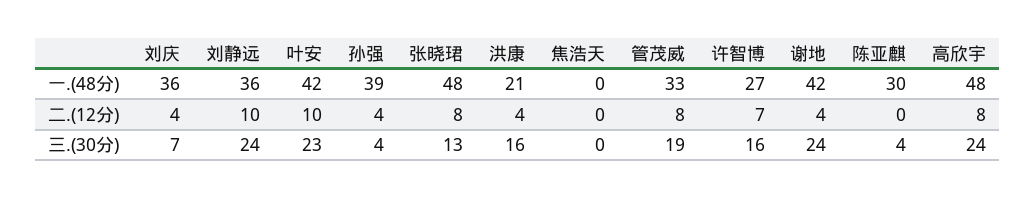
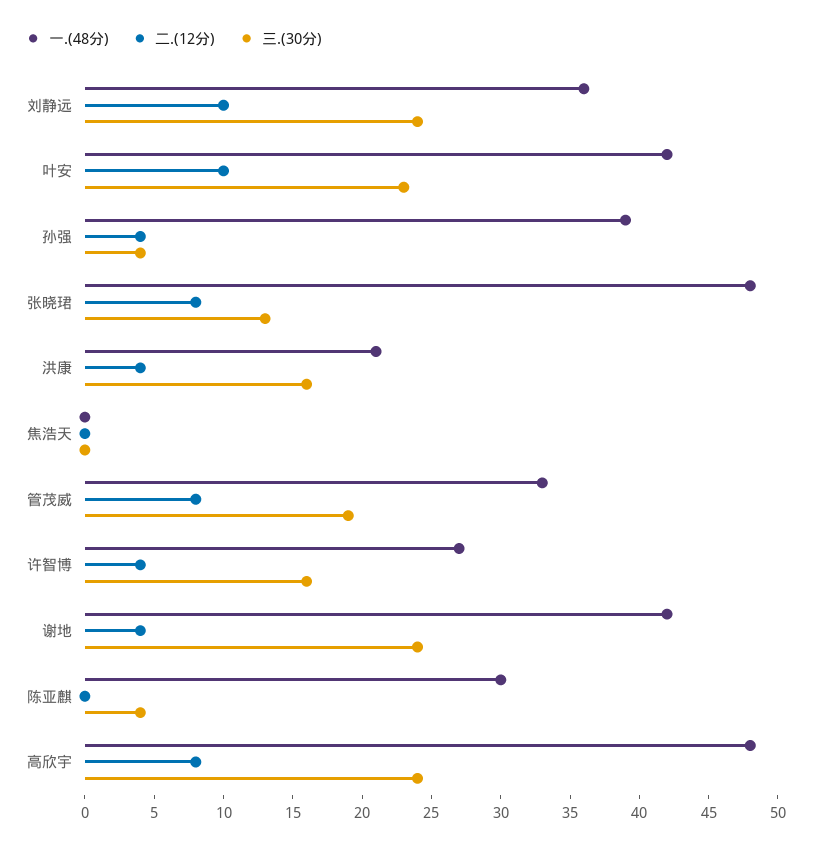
一.(48分), 刘庆: 36 -> none
二.(12分), 刘庆: 4 -> none
二.(12分), 许智博: 7 -> 4
三.(30分), 刘庆: 7 -> none

